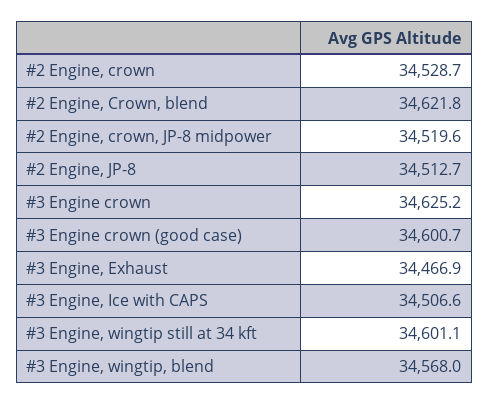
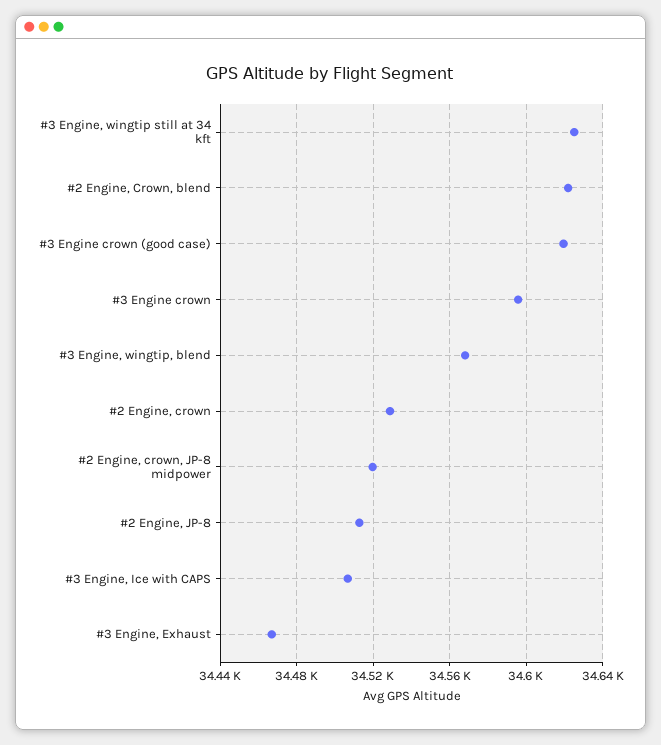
#3 Engine crown: 34625.2 -> 34595
#3 Engine crown (good case): 34600.7 -> 34620
#3 Engine, wingtip still at 34 kft: 34601.1 -> 34625

